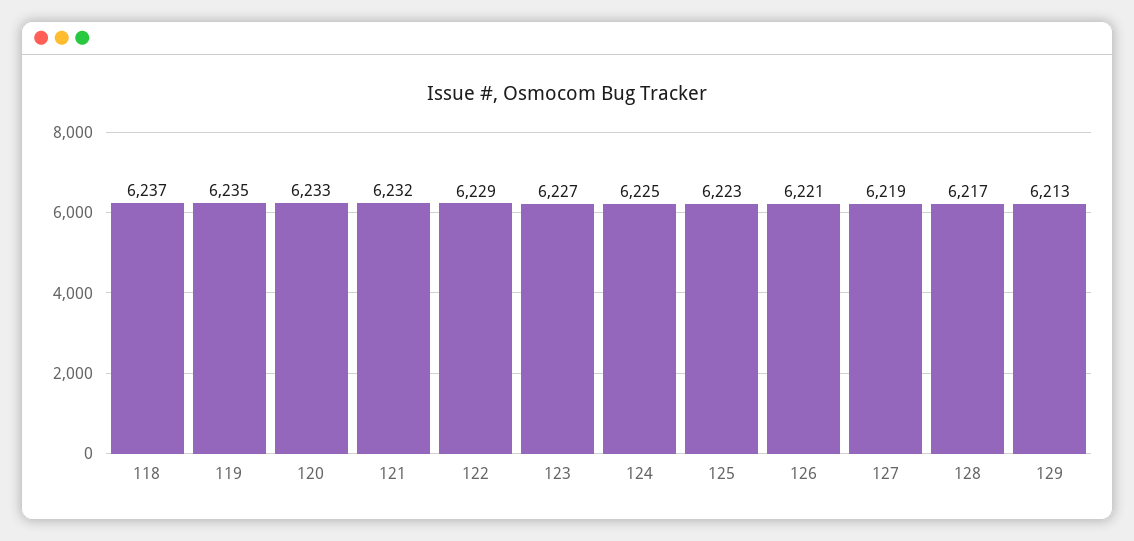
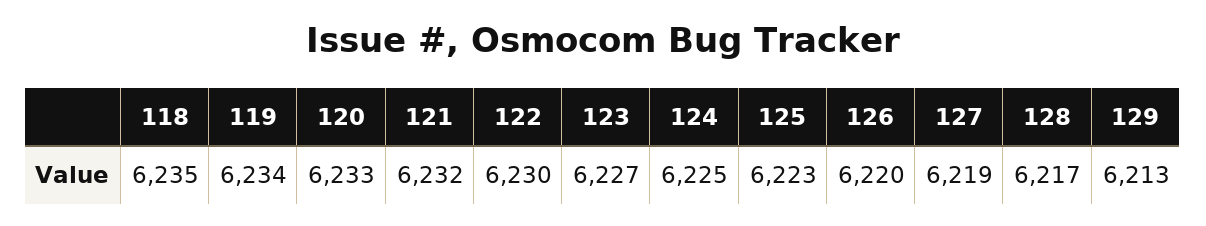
118: 6237 -> 6235
119: 6235 -> 6234
122: 6229 -> 6230
126: 6221 -> 6220

